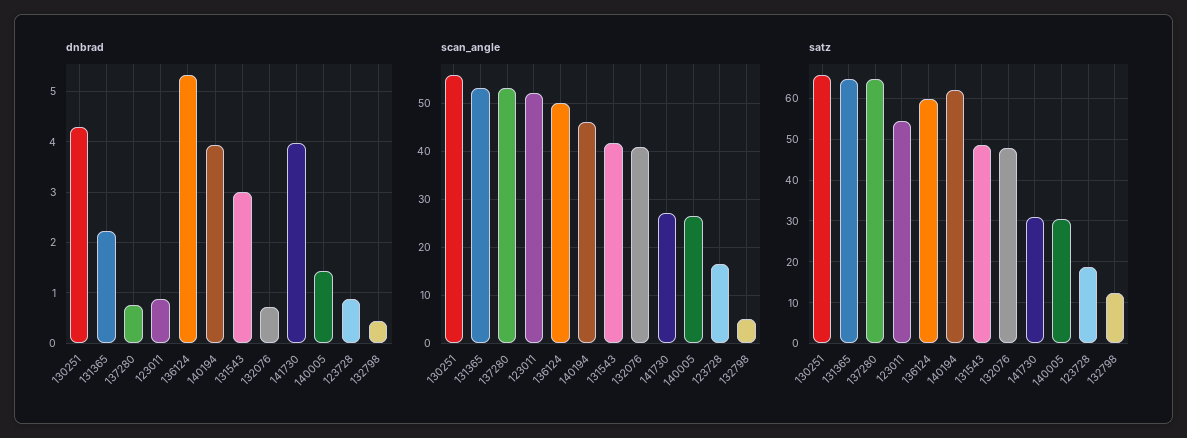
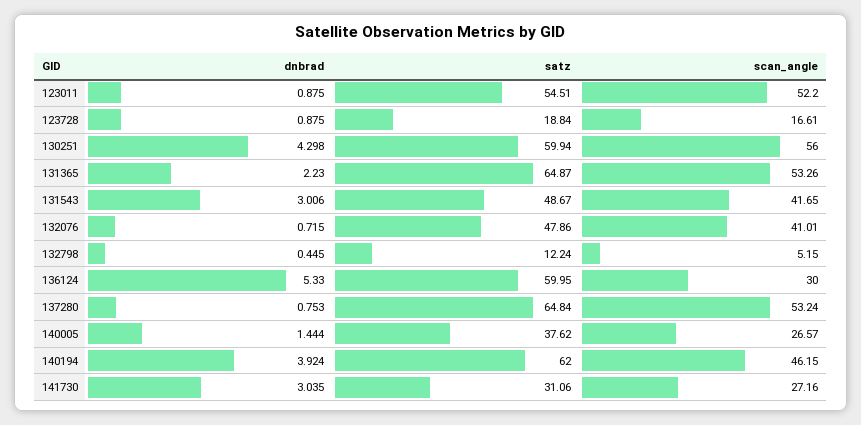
dnbrad, 141730: 4 -> 3.035
scan_angle, 136124: 50 -> 30
satz, 130251: 66 -> 59.94
satz, 140005: 30 -> 37.62

